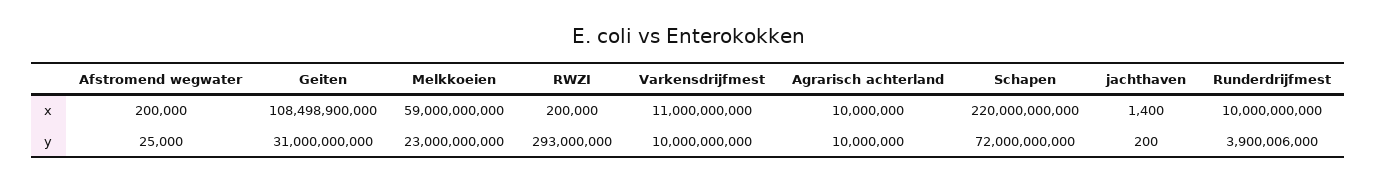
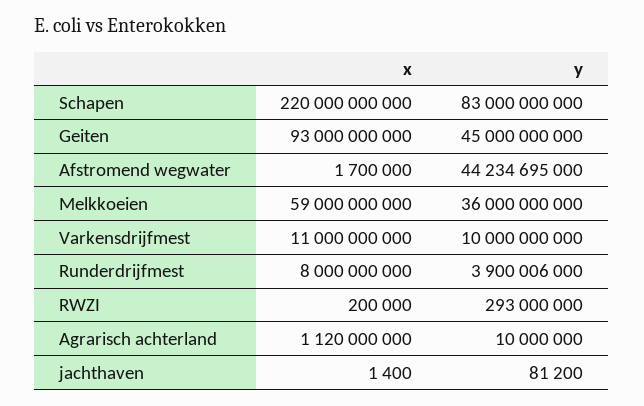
Afstromend wegwater, x: 200000 -> 1700000
Geiten, x: 108498900000 -> 93000000000
Agrarisch achterland, x: 10000000 -> 1120000000
Runderdrijfmest, x: 10000000000 -> 8000000000
Afstromend wegwater, y: 25000 -> 44234695000
Geiten, y: 31000000000 -> 45000000000
Melkkoeien, y: 23000000000 -> 36000000000
Schapen, y: 72000000000 -> 83000000000
jachthaven, y: 200 -> 81200

